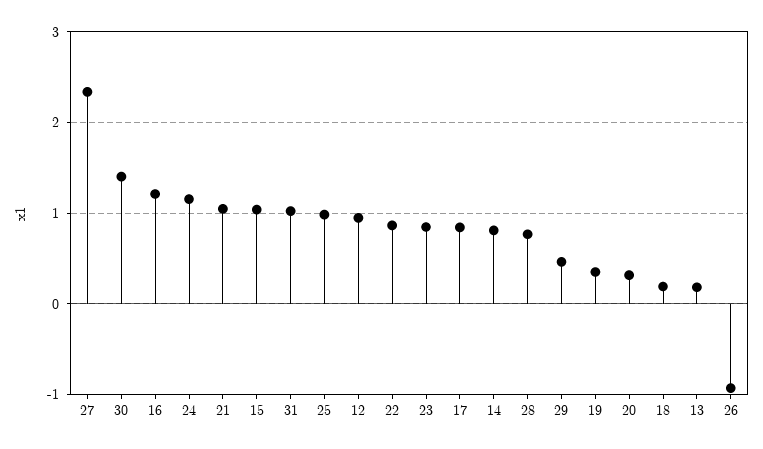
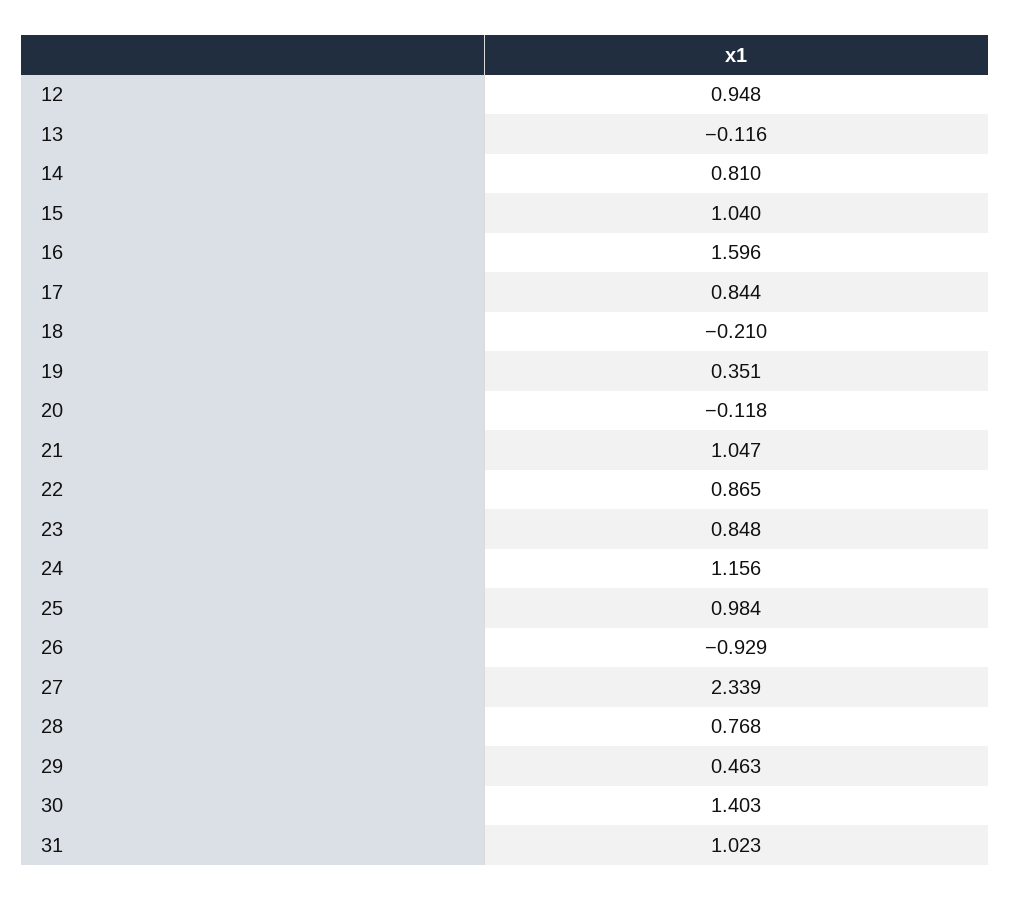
16: 1.2 -> 1.596
20: 0.3 -> -0.118
18: 0.2 -> -0.21
13: 0.2 -> -0.116

